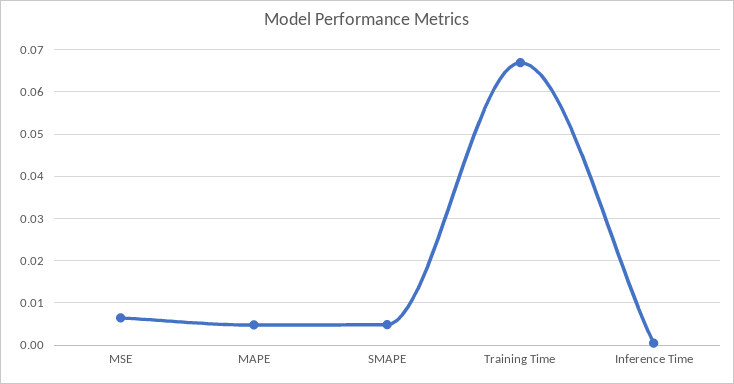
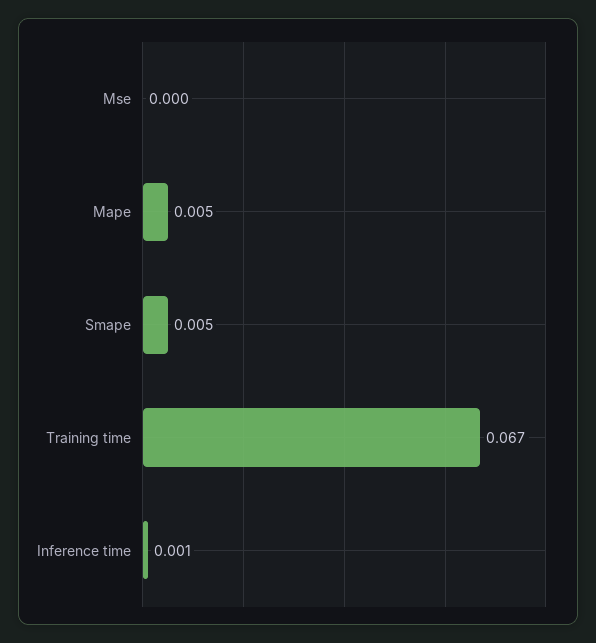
MSE: 0.006 -> 0

